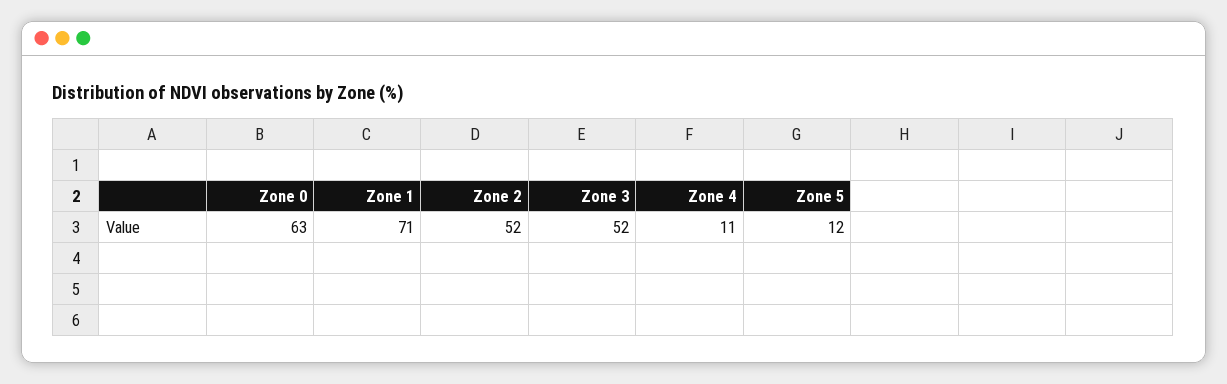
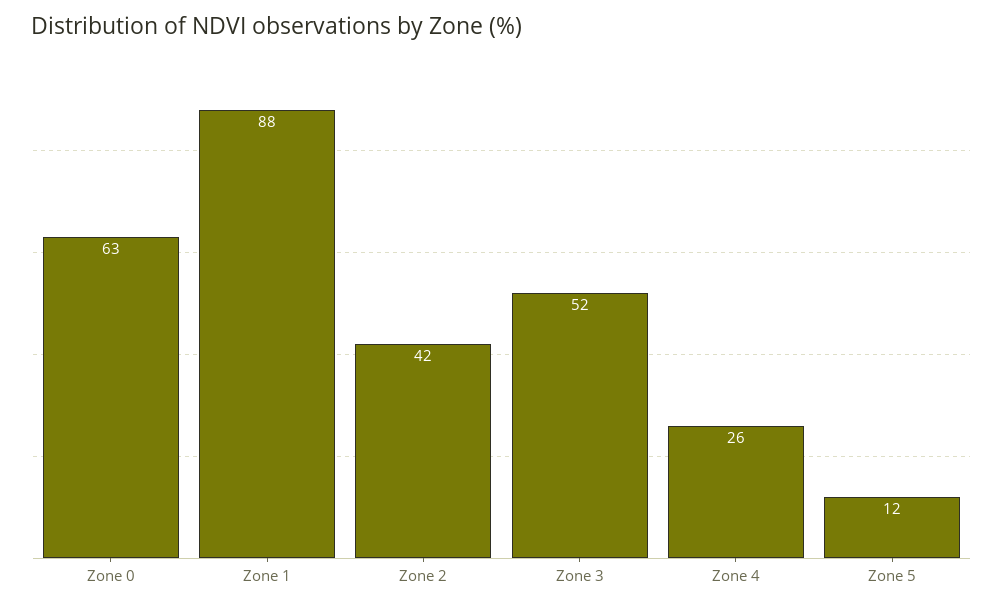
Zone 1: 71 -> 88
Zone 2: 52 -> 42
Zone 4: 11 -> 26

